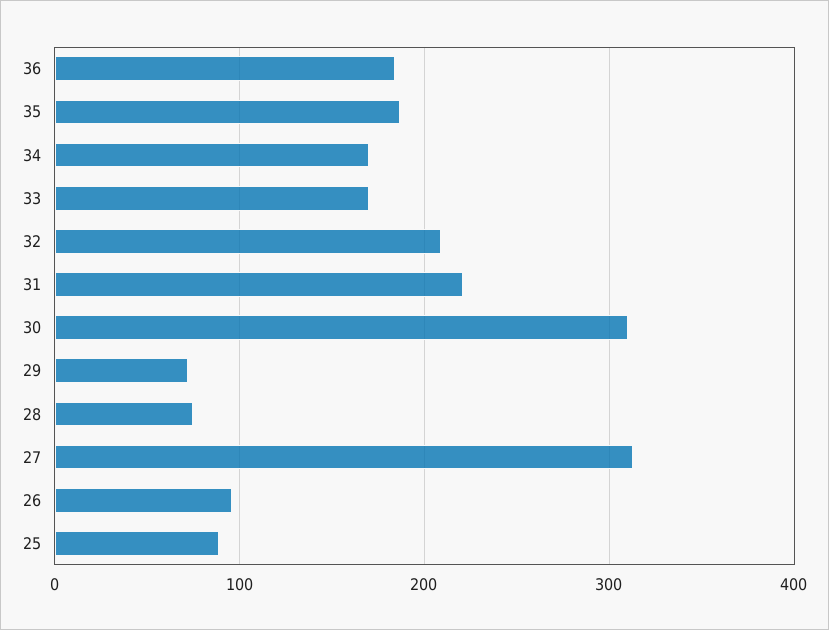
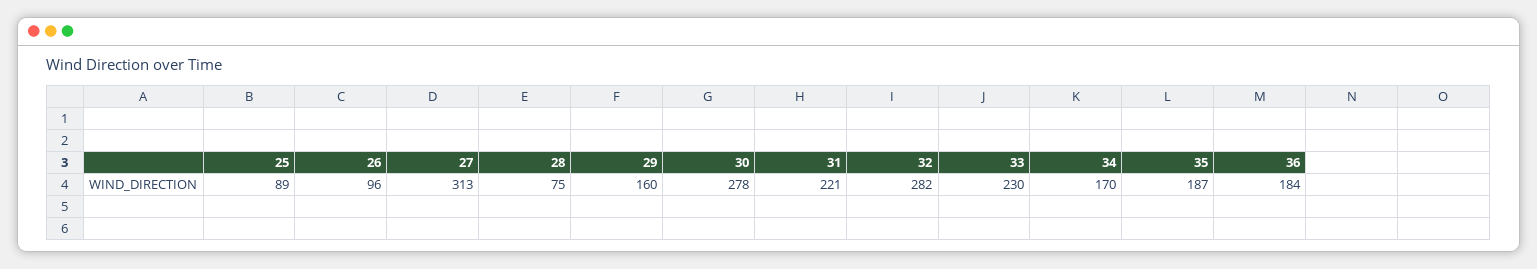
33: 170 -> 230
32: 210 -> 282
30: 310 -> 278
29: 70 -> 160

